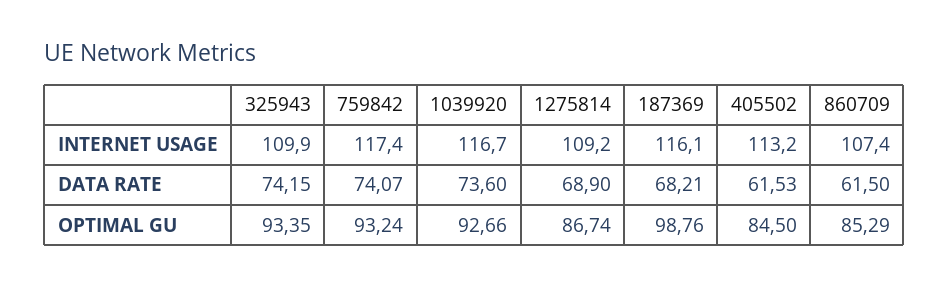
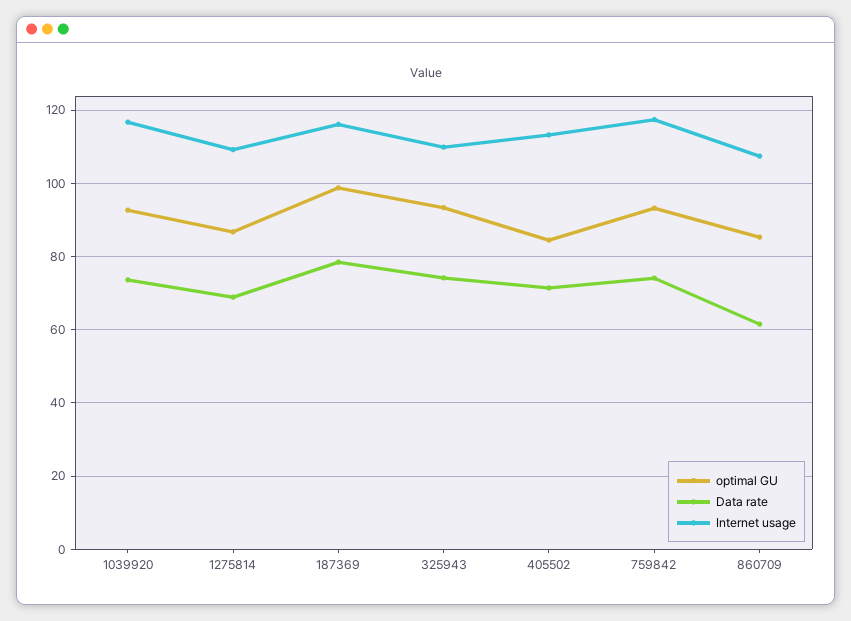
DATA RATE, 187369: 68.21 -> 78
DATA RATE, 405502: 61.53 -> 72

